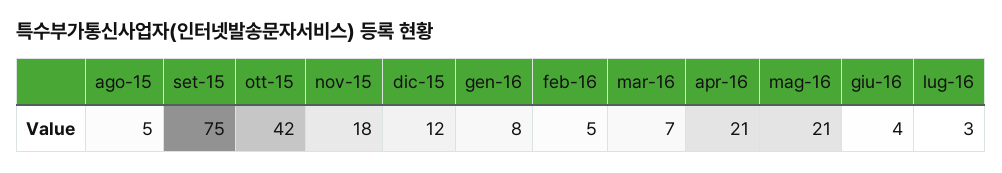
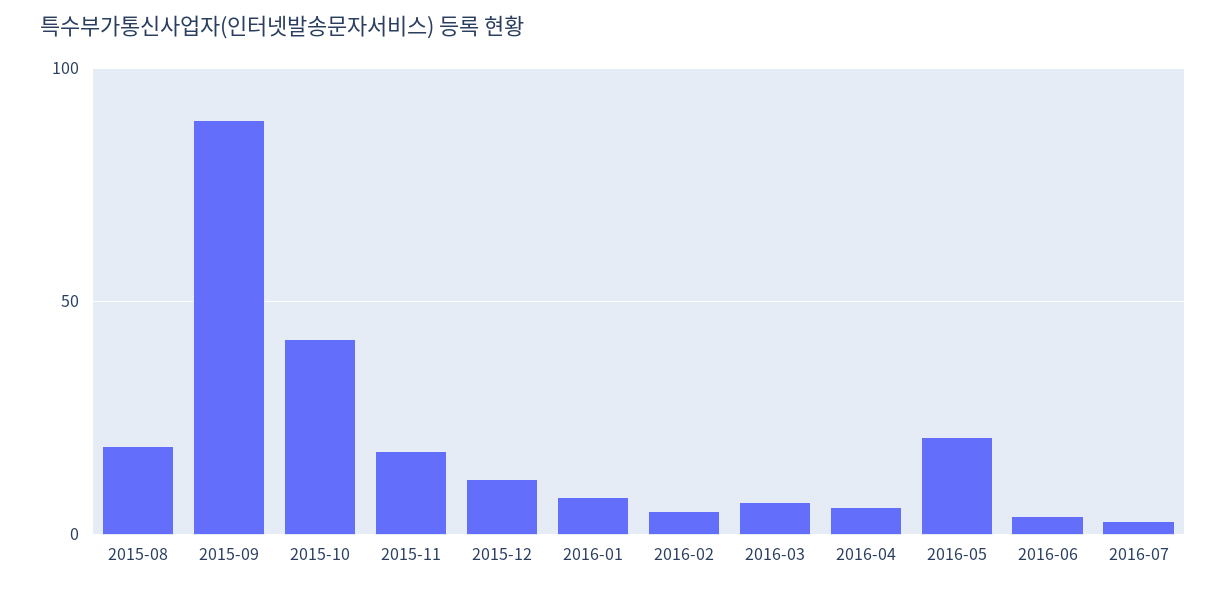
ago-15: 5 -> 20
set-15: 75 -> 90
apr-16: 21 -> 5

